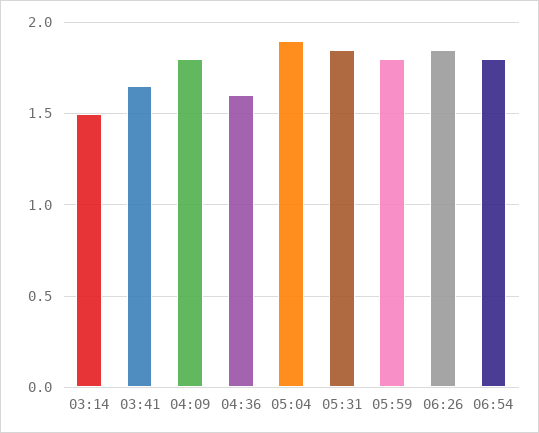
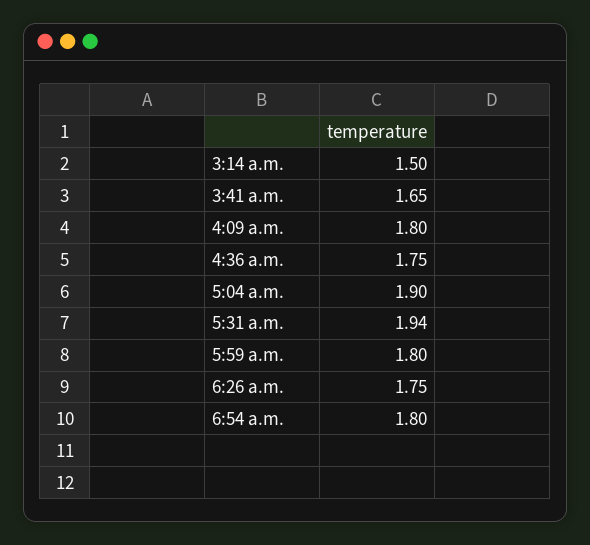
04:36: 1.6 -> 1.75
05:31: 1.85 -> 1.94
06:26: 1.85 -> 1.75

